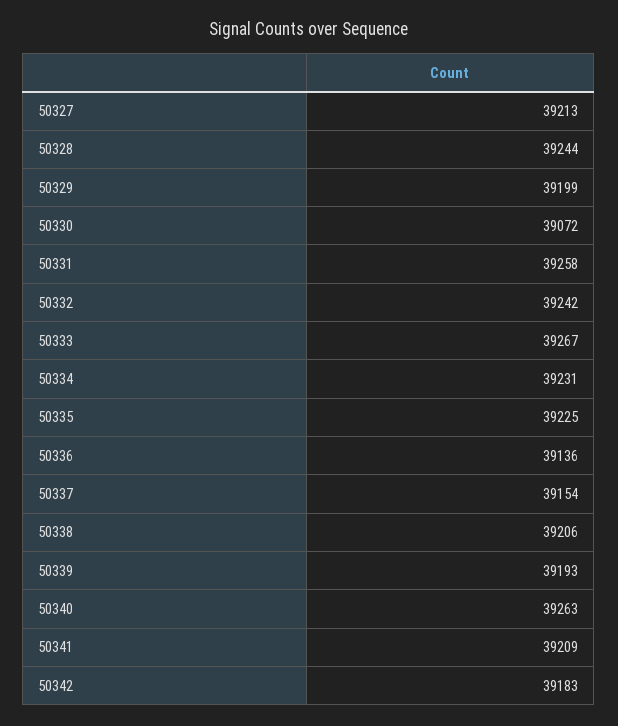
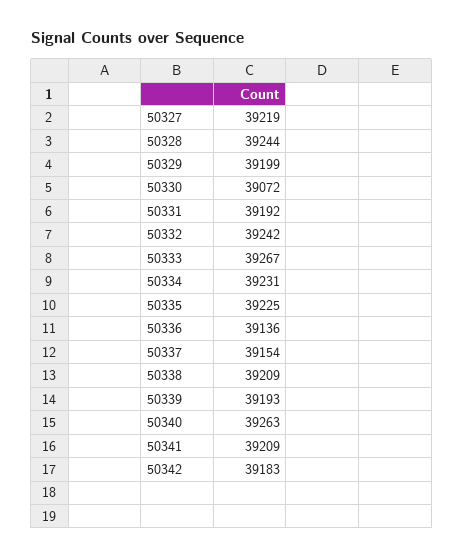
50327: 39213 -> 39219
50331: 39258 -> 39192
50338: 39206 -> 39209

